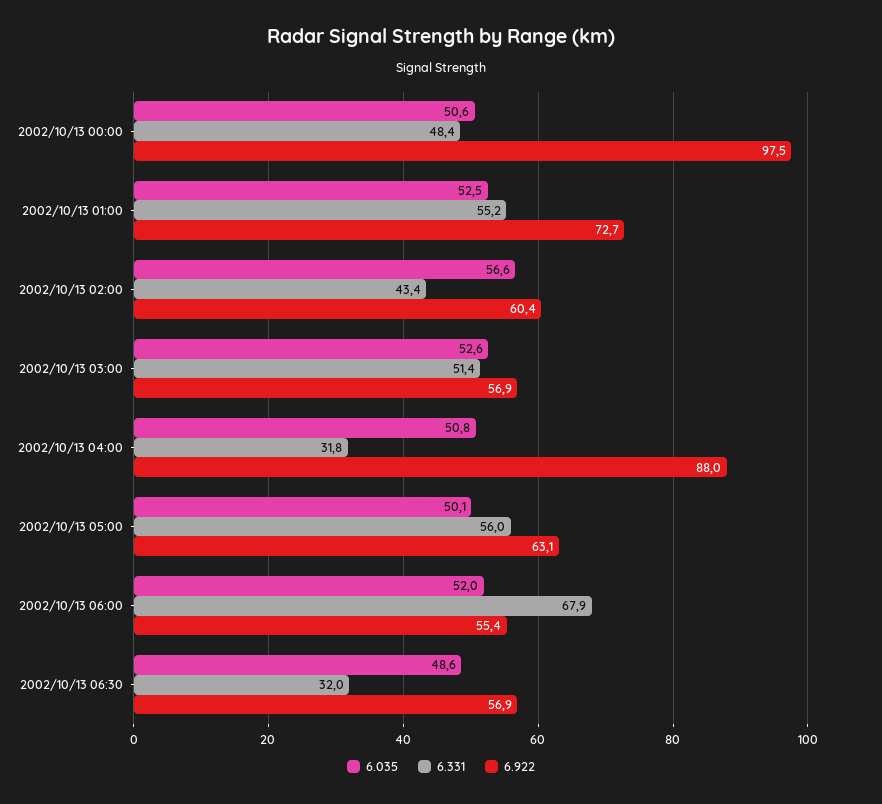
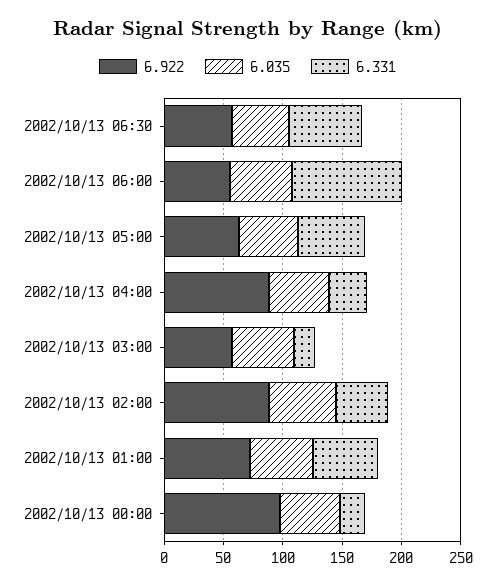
6.331, 2002/10/13 00:00: 48.4 -> 20
6.922, 2002/10/13 02:00: 60.4 -> 90
6.331, 2002/10/13 03:00: 51.4 -> 20
6.331, 2002/10/13 06:00: 67.9 -> 90
6.331, 2002/10/13 06:30: 32 -> 60

